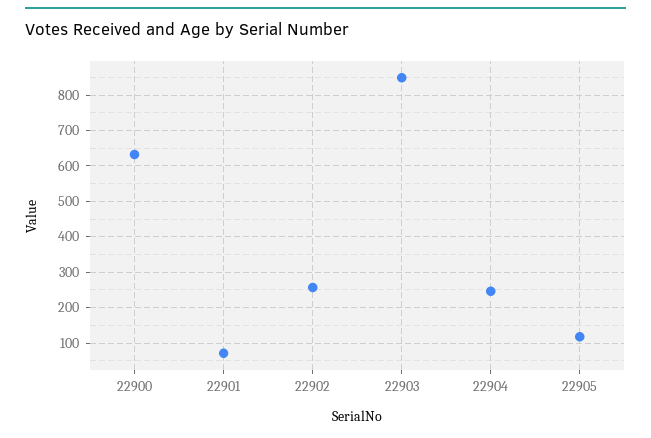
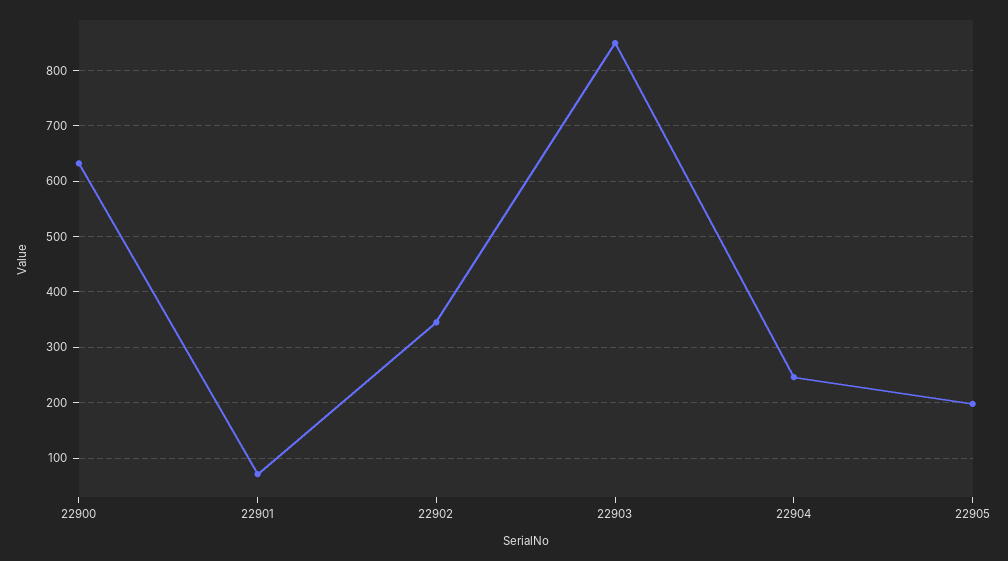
22902: 260 -> 340
22905: 120 -> 200

